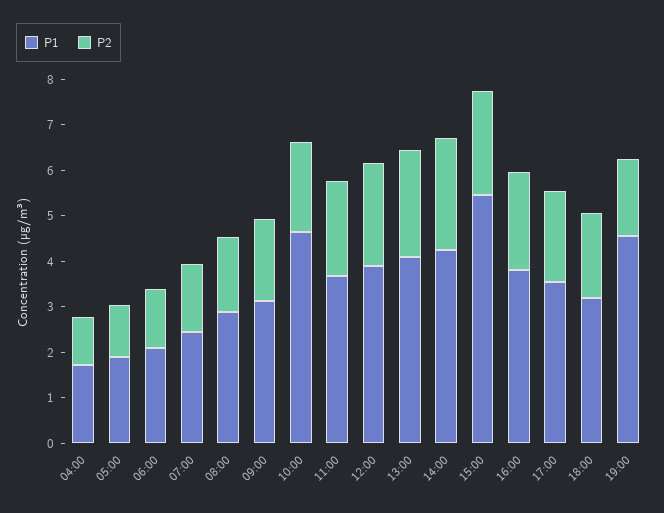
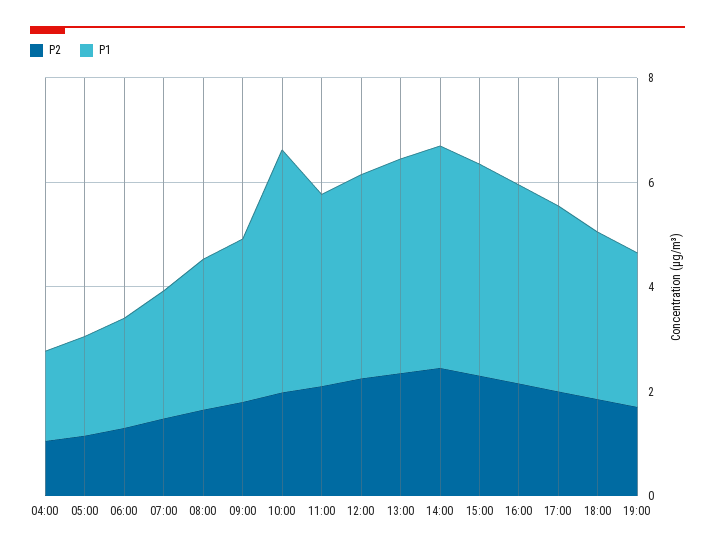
P1, 15:00: 5.4 -> 4
P1, 19:00: 4.6 -> 3

